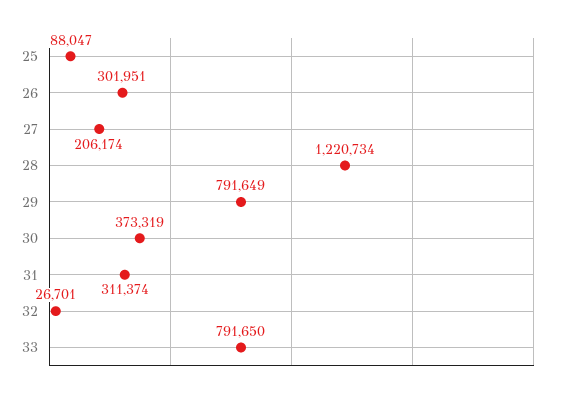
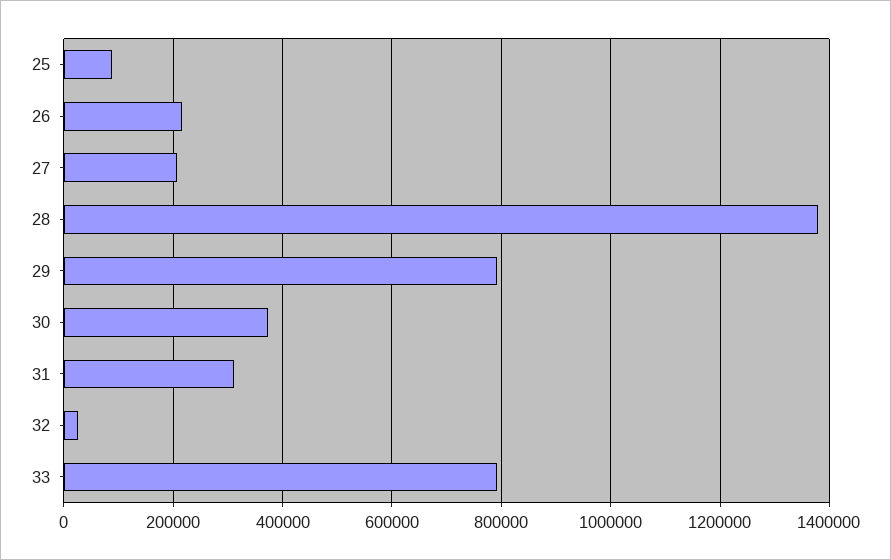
26: 301951 -> 220000
28: 1220734 -> 1380000

